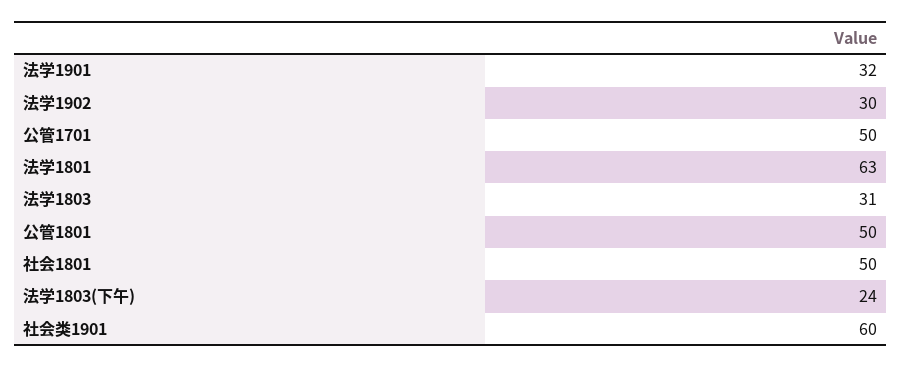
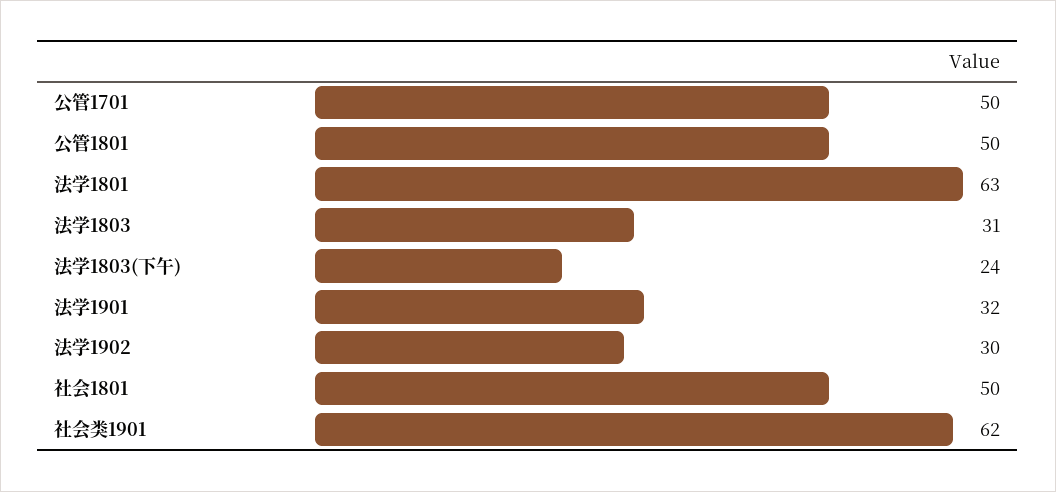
社会类1901: 60 -> 62

